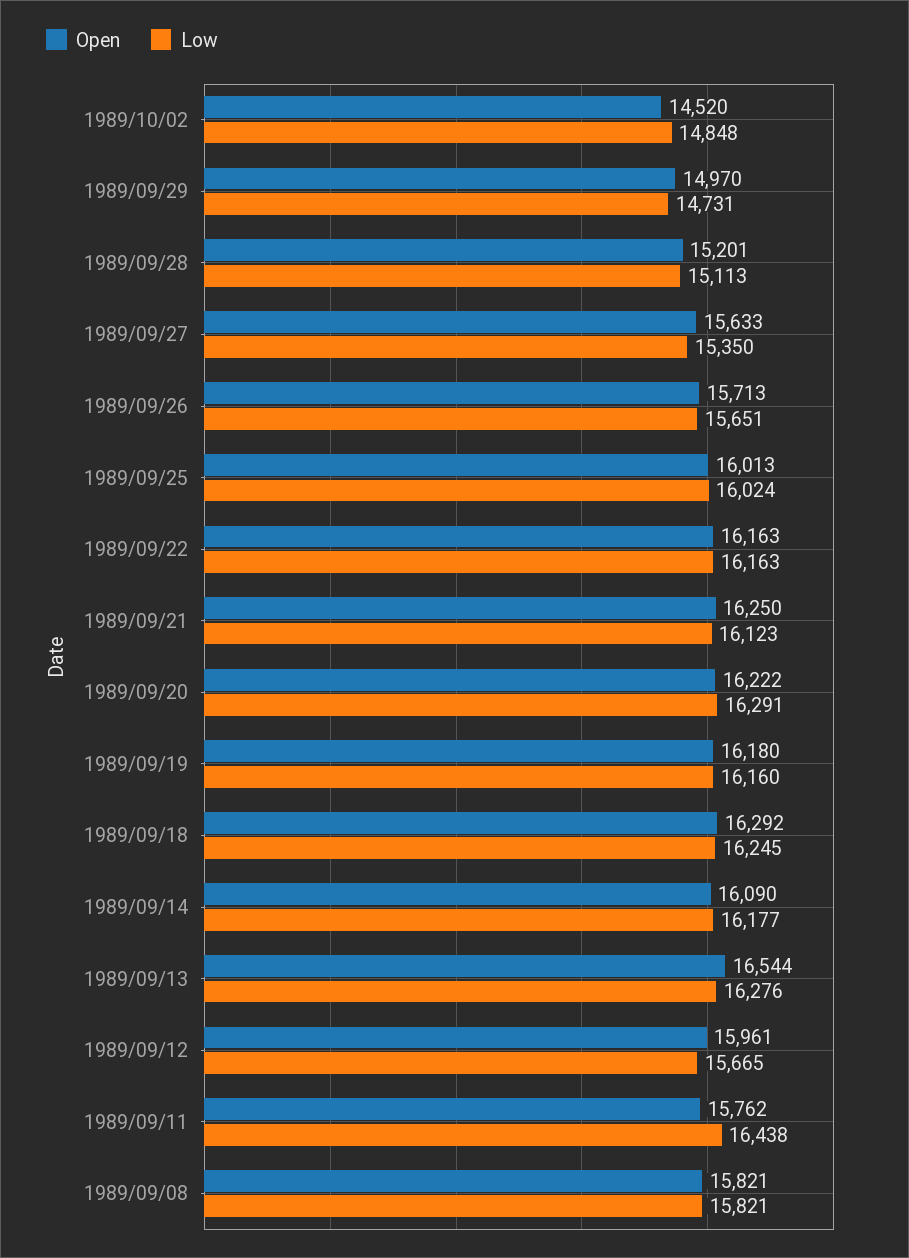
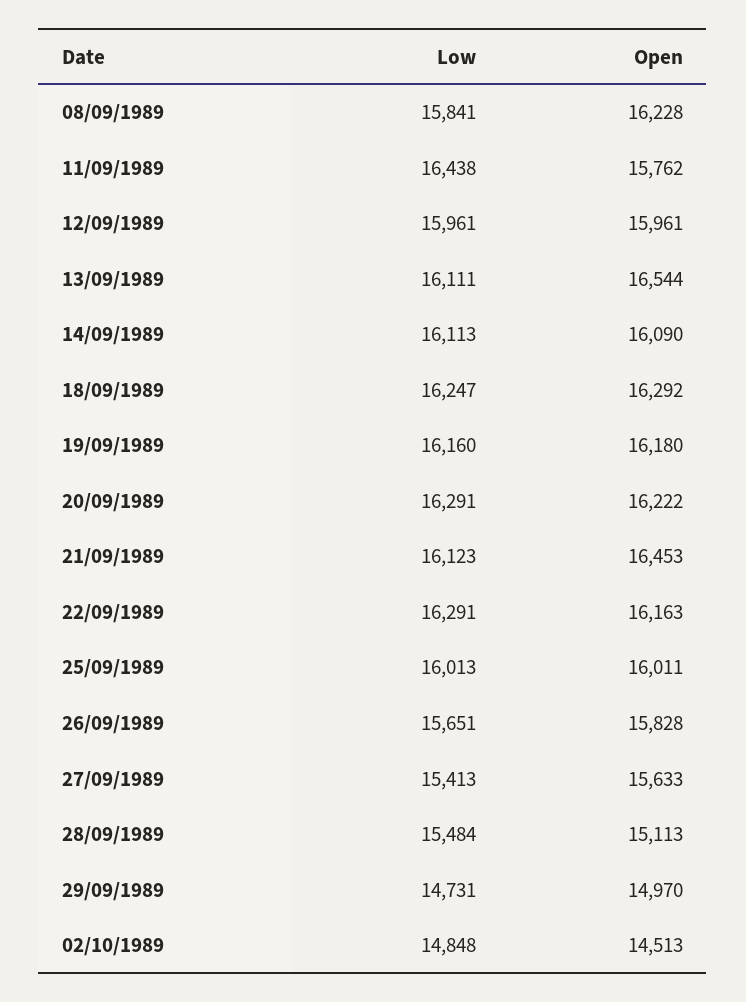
Open, 1989/10/02: 14520 -> 14513
Open, 1989/09/28: 15201 -> 15113
Low, 1989/09/28: 15113 -> 15484
Low, 1989/09/27: 15350 -> 15413
Open, 1989/09/26: 15713 -> 15828
Open, 1989/09/25: 16013 -> 16011
Low, 1989/09/25: 16024 -> 16013
Low, 1989/09/22: 16163 -> 16291
Open, 1989/09/21: 16250 -> 16453
Low, 1989/09/18: 16245 -> 16247
Low, 1989/09/14: 16177 -> 16113
Low, 1989/09/13: 16276 -> 16111
Low, 1989/09/12: 15665 -> 15961
Open, 1989/09/08: 15821 -> 16228
Low, 1989/09/08: 15821 -> 15841

